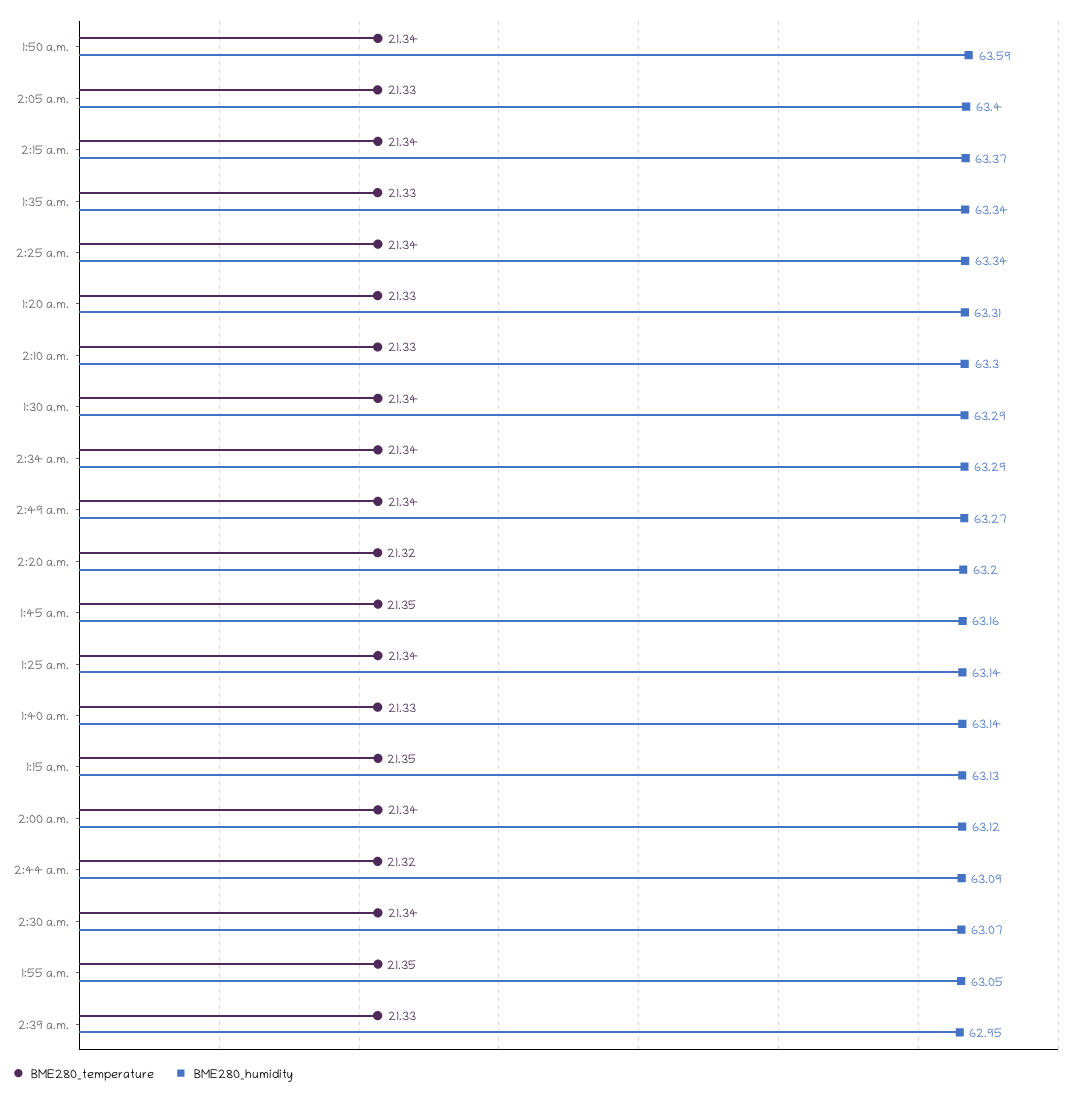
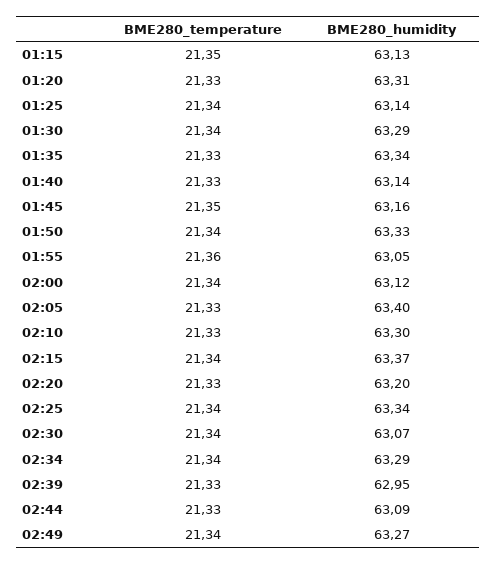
BME280_humidity, 1:50 a.m.: 63.59 -> 63.33
BME280_temperature, 2:20 a.m.: 21.32 -> 21.33
BME280_temperature, 2:44 a.m.: 21.32 -> 21.33
BME280_temperature, 1:55 a.m.: 21.35 -> 21.36

